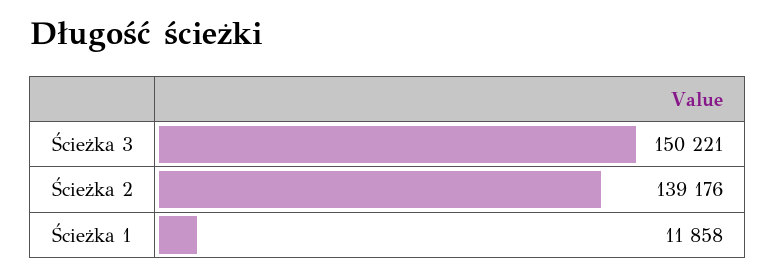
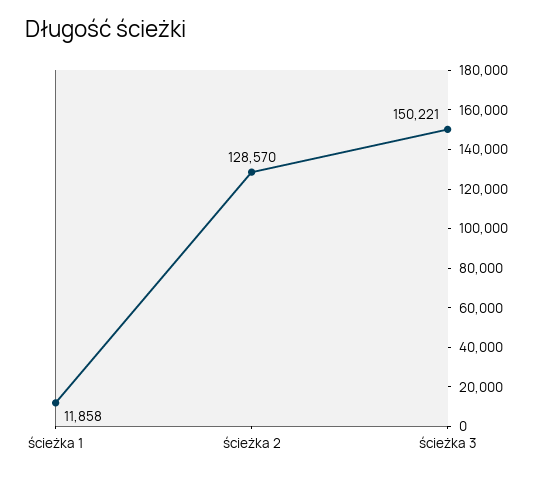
Ścieżka 2: 139176 -> 128570

